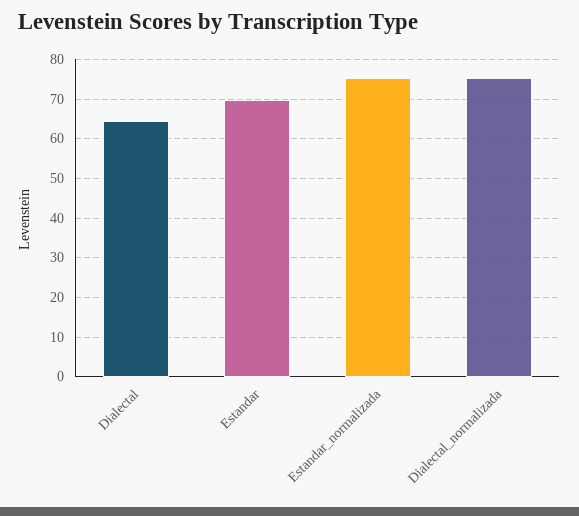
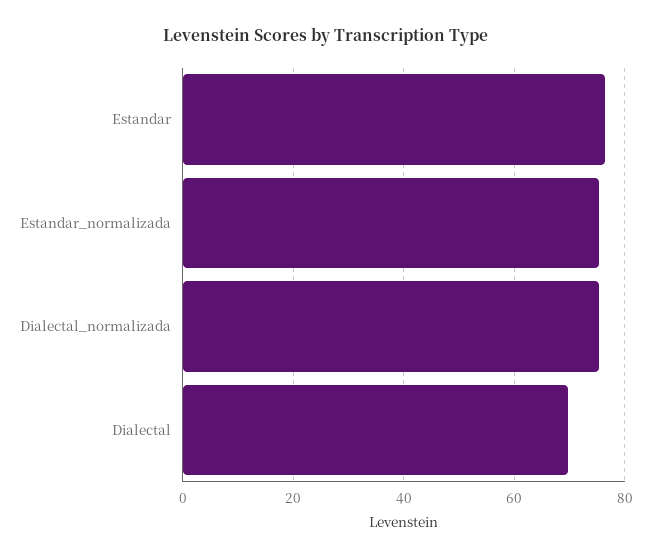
Dialectal: 64 -> 70
Estandar: 70 -> 76

